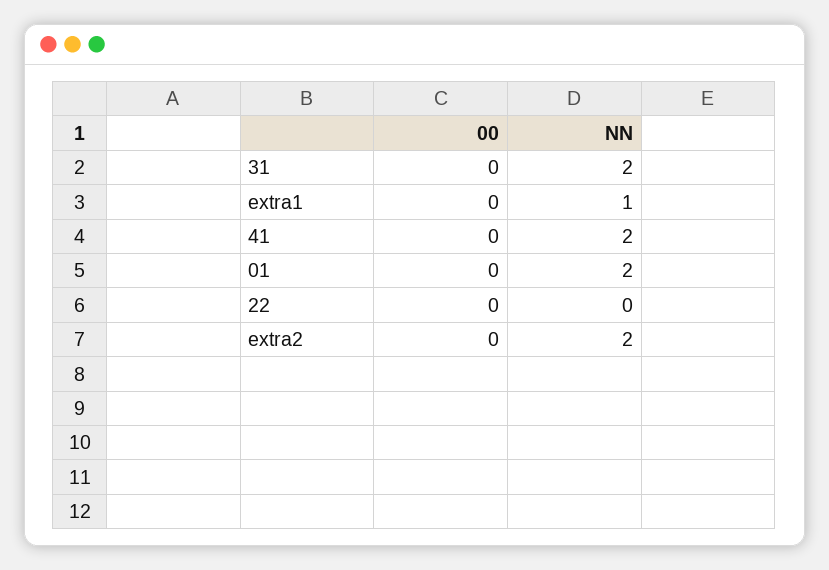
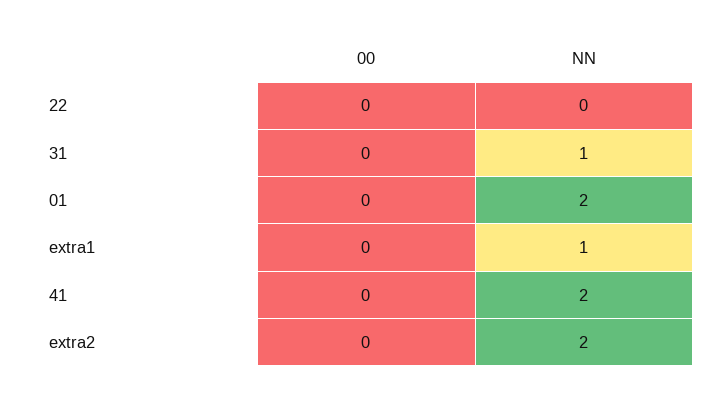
NN, 31: 2 -> 1

